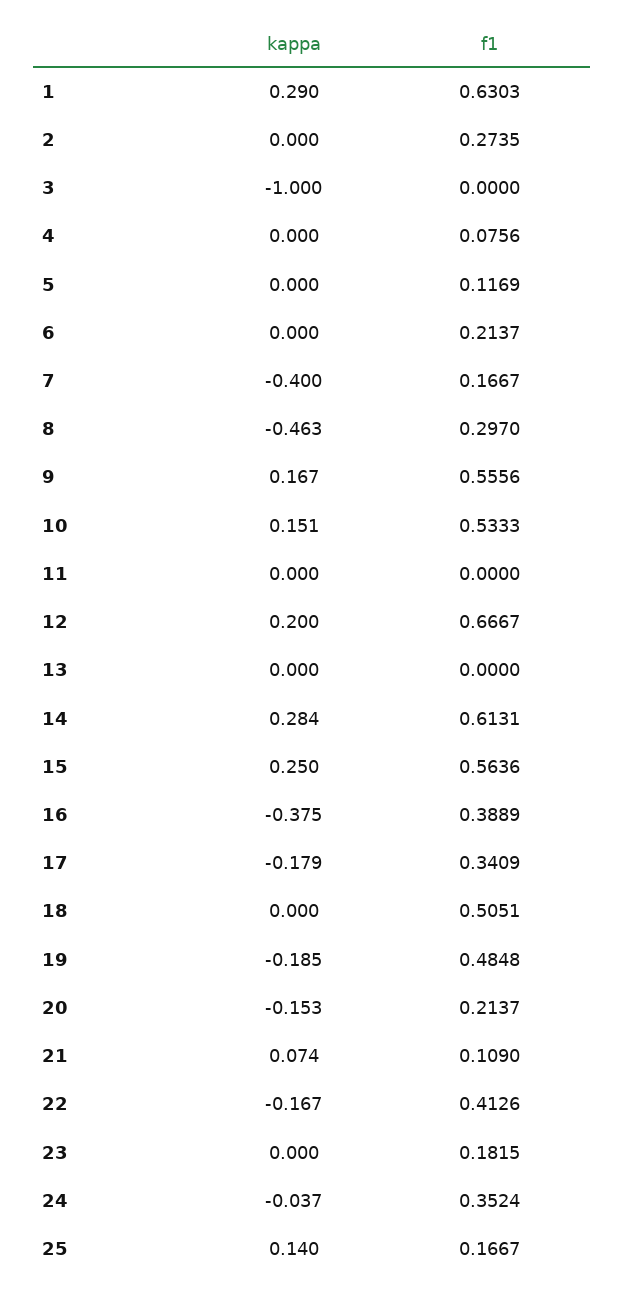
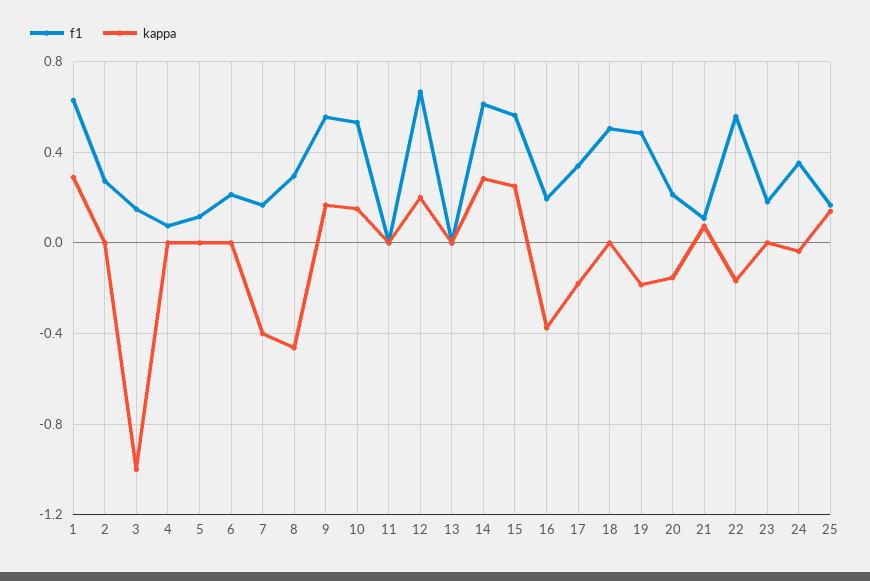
f1, 3: 0 -> 0.15
f1, 16: 0.3889 -> 0.2
f1, 22: 0.4126 -> 0.55

